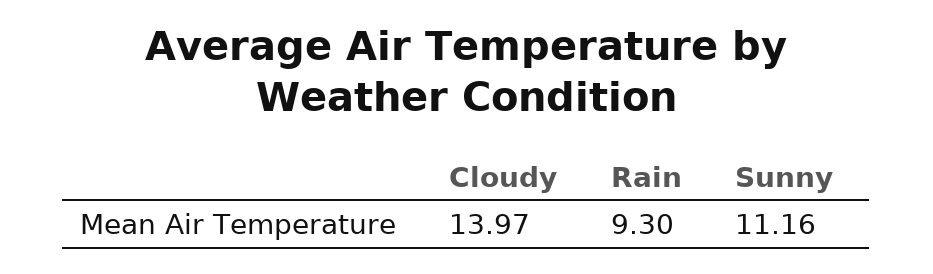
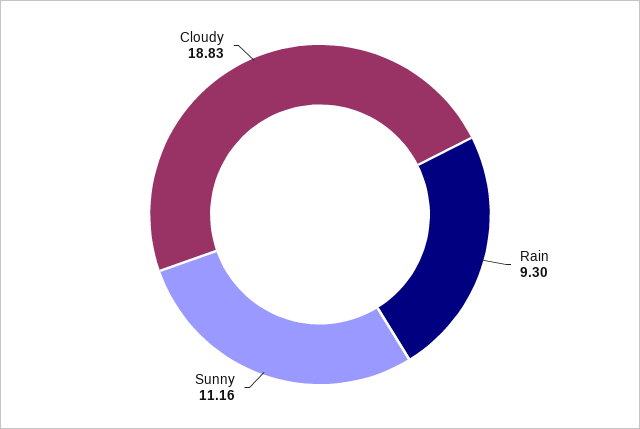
Cloudy: 13.97 -> 18.83

